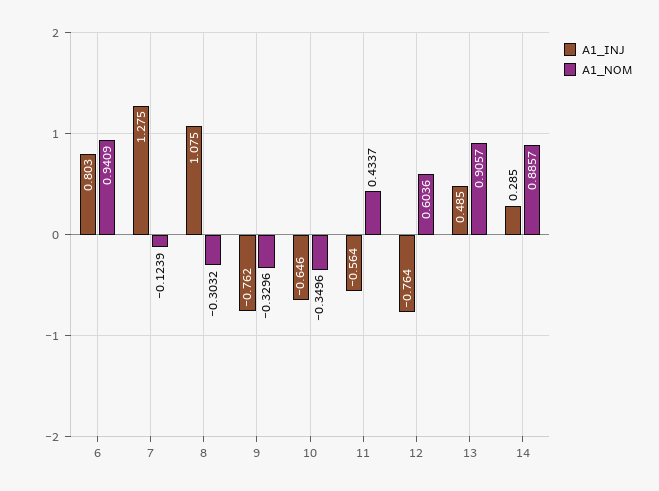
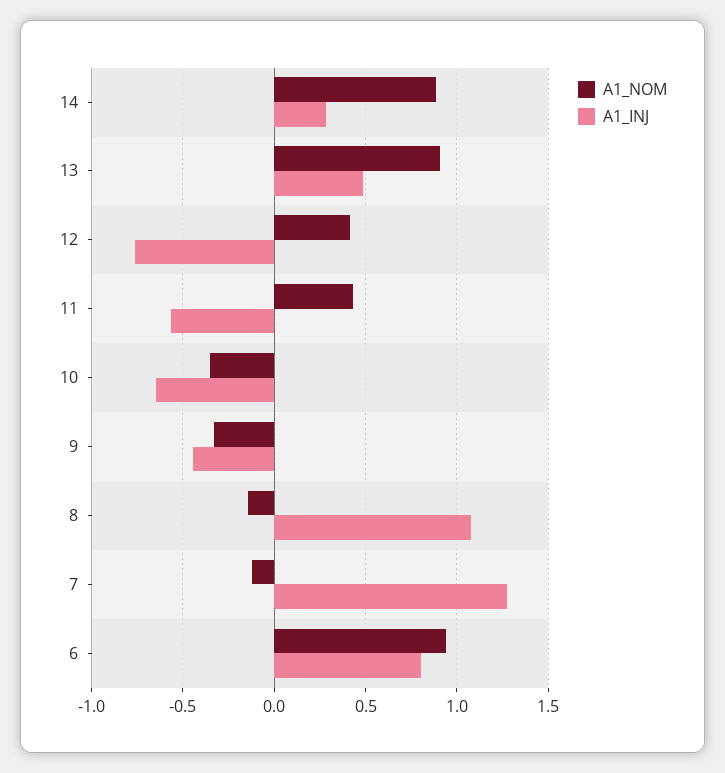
A1_NOM, 8: -0.3032 -> -0.15
A1_INJ, 9: -0.762 -> -0.45
A1_NOM, 12: 0.6036 -> 0.4

